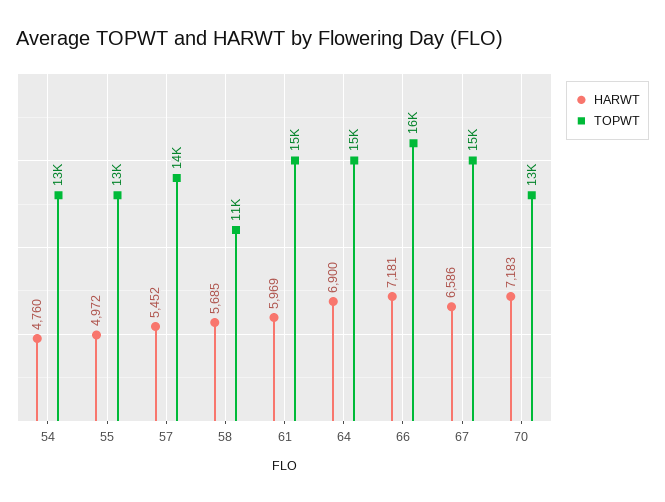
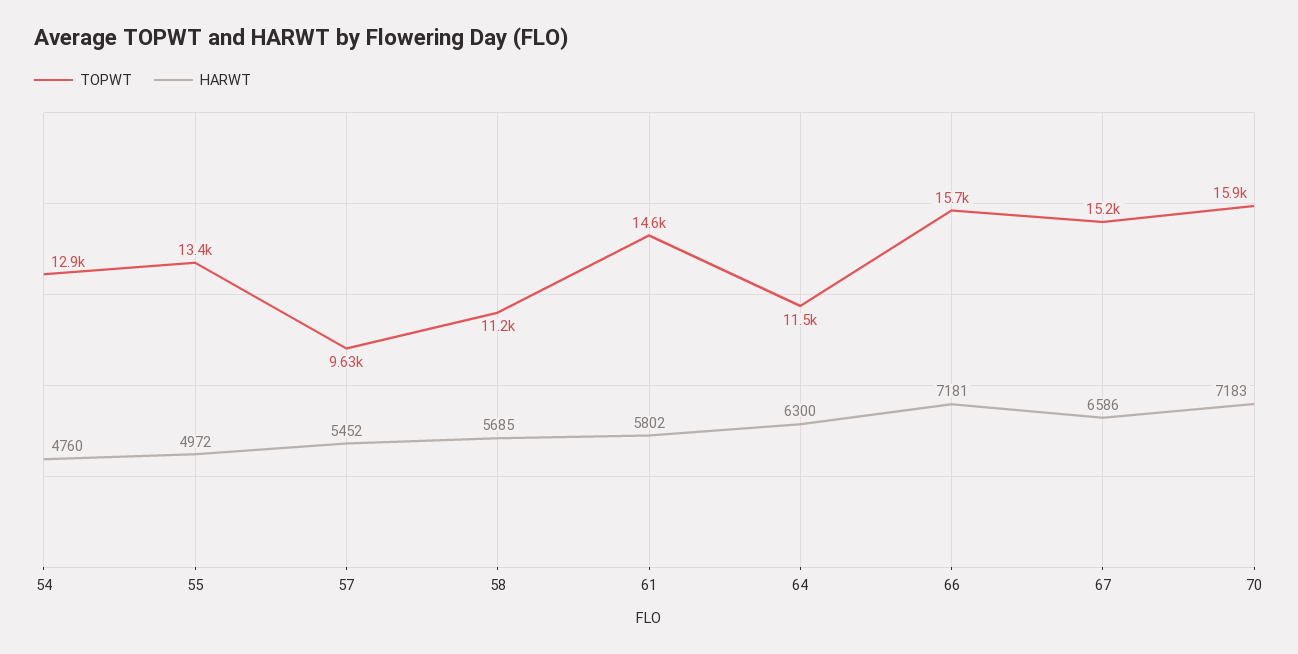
TOPWT, 57: 14000 -> 9630
HARWT, 61: 5969 -> 5802
HARWT, 64: 6900 -> 6300
TOPWT, 64: 15000 -> 11500
TOPWT, 70: 13000 -> 15900

